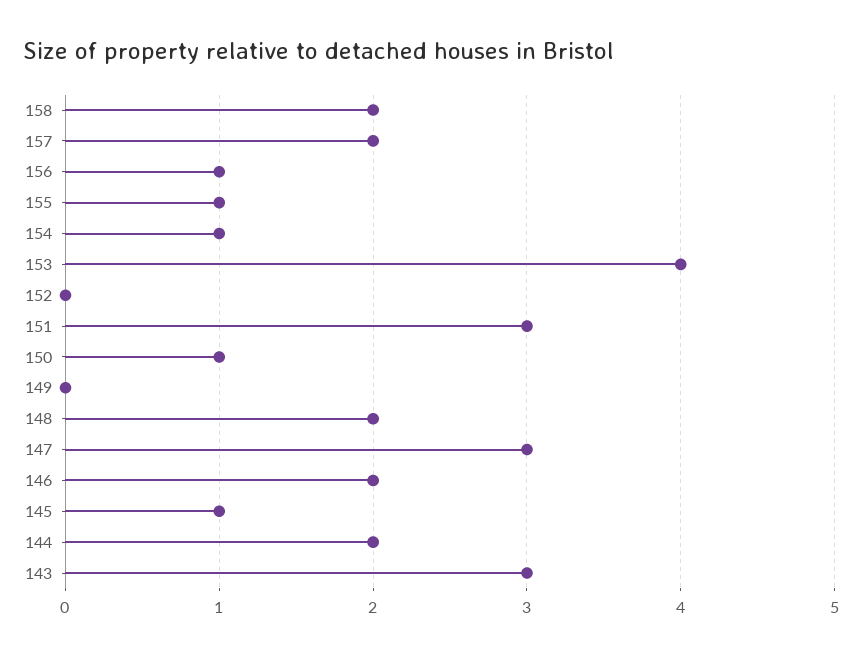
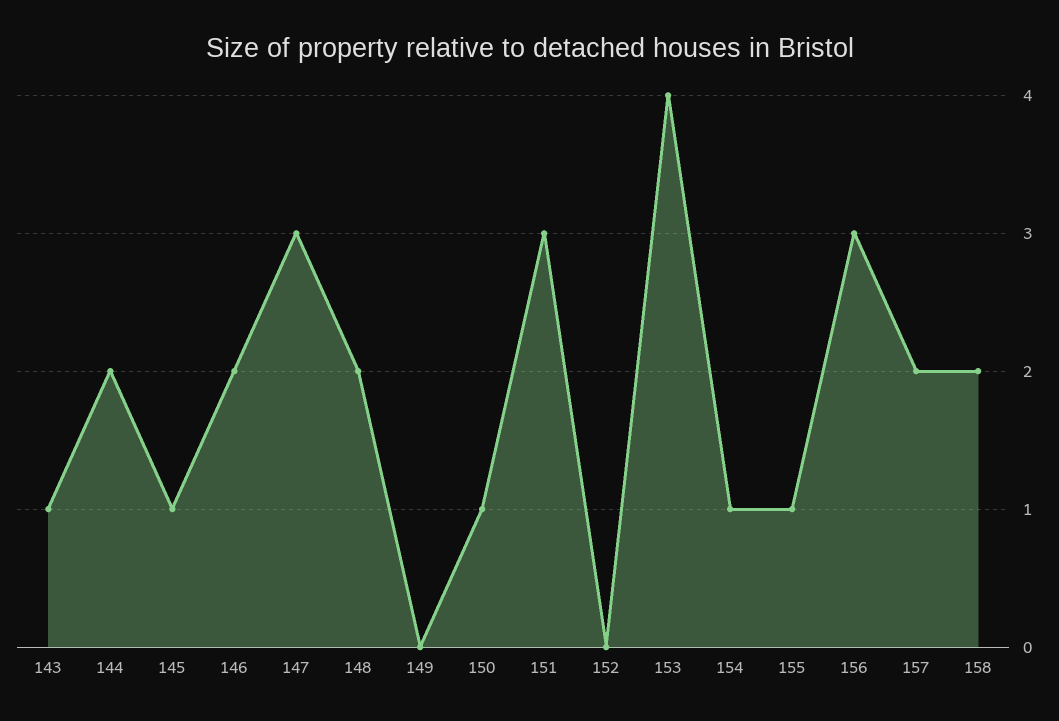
156: 1 -> 3
143: 3 -> 1

